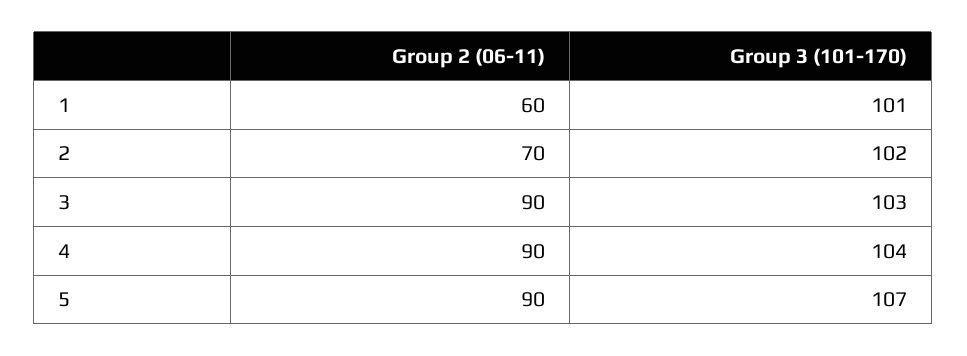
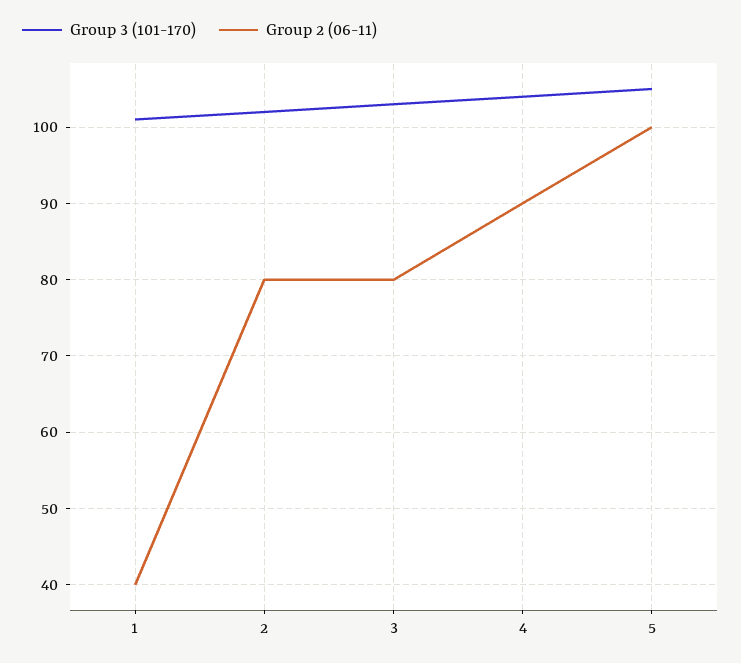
Group 2 (06-11), 1: 60 -> 40
Group 2 (06-11), 2: 70 -> 80
Group 2 (06-11), 3: 90 -> 80
Group 2 (06-11), 5: 90 -> 100
Group 3 (101-170), 5: 107 -> 105

